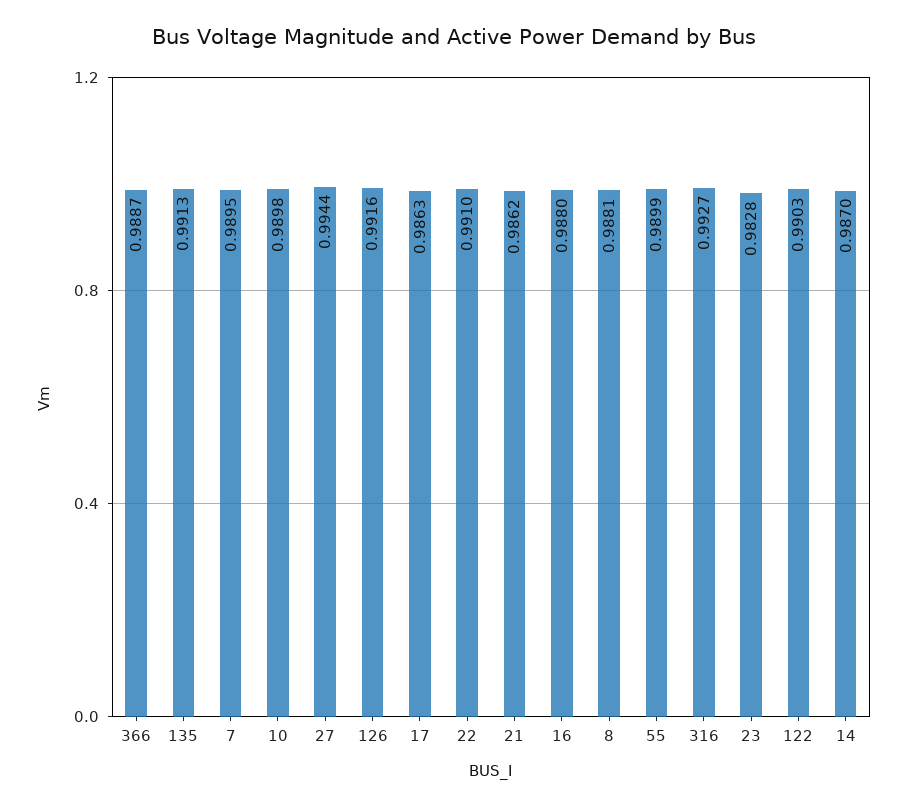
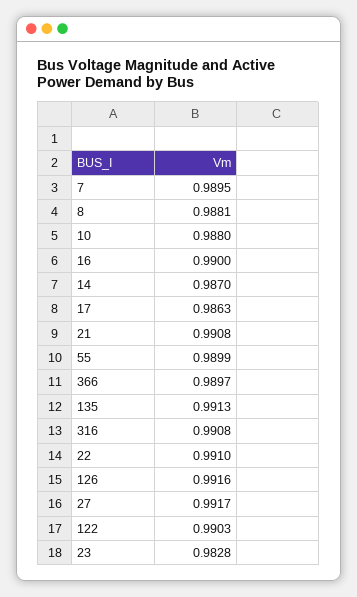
366: 0.9887 -> 0.9897
10: 0.9898 -> 0.988
27: 0.9944 -> 0.9917
21: 0.9862 -> 0.9908
16: 0.988 -> 0.99
316: 0.9927 -> 0.9908

